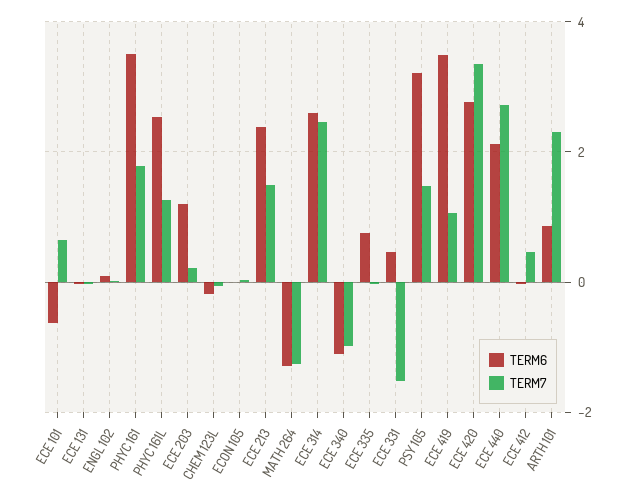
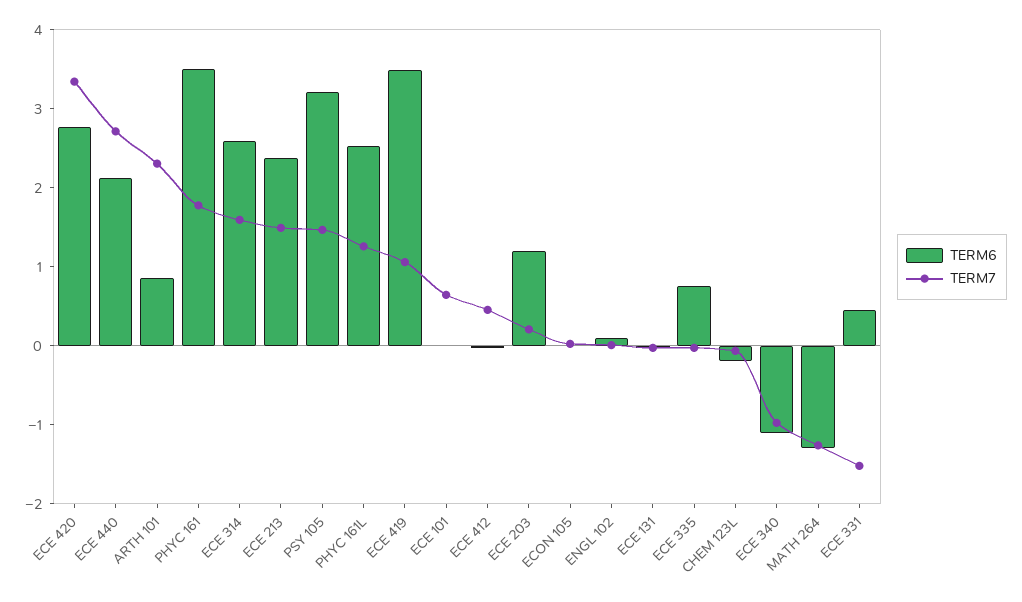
TERM6, ECE 101: -0.6 -> 0
TERM7, ECE 314: 2.4 -> 1.6

